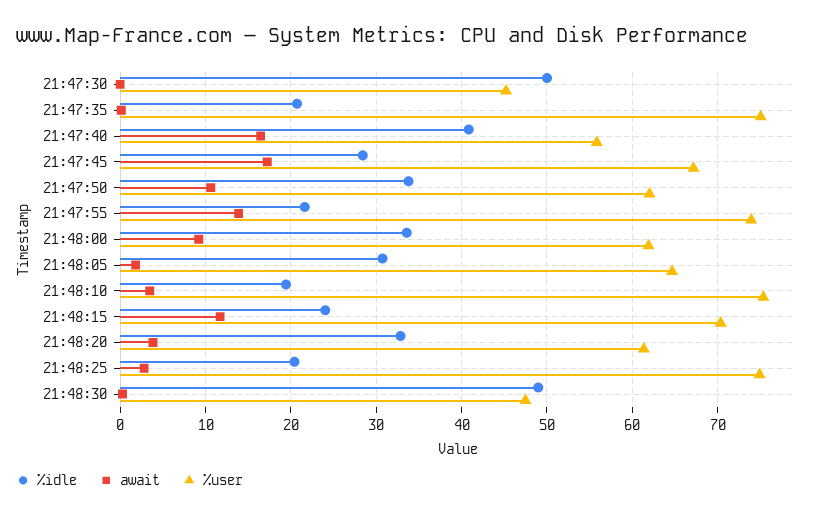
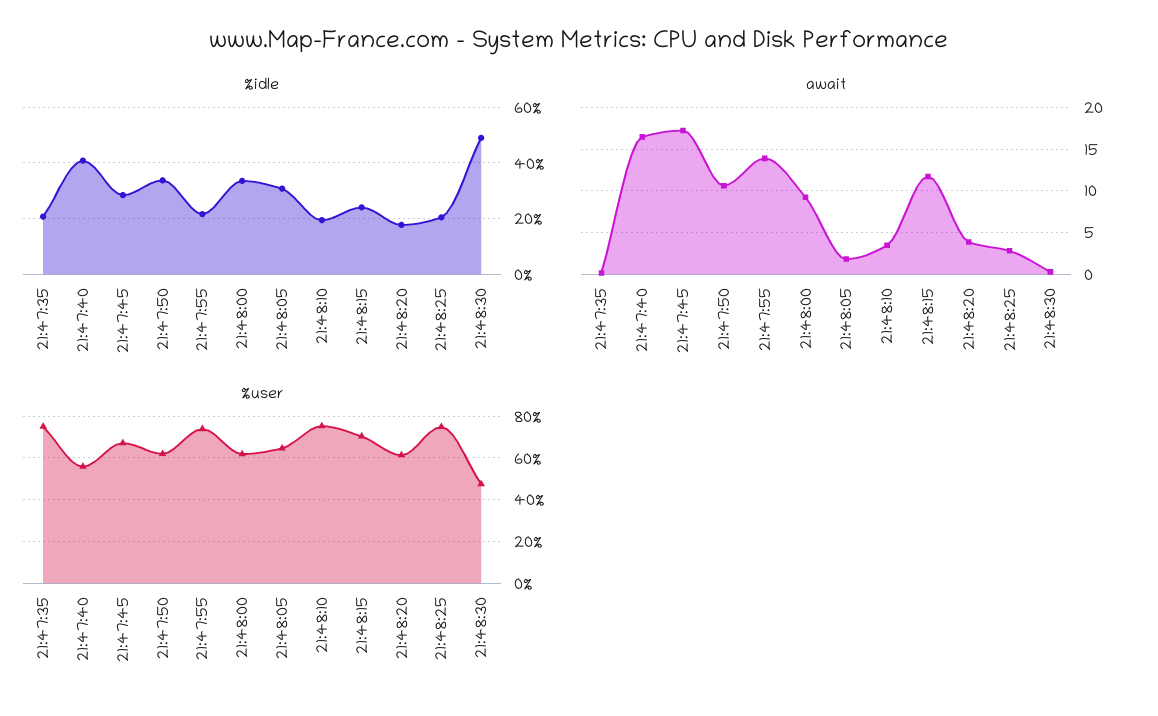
%idle, 21:47:30: 50 -> none
await, 21:47:30: 0 -> none
%user, 21:47:30: 45 -> none
%idle, 21:48:20: 33 -> 17.5

